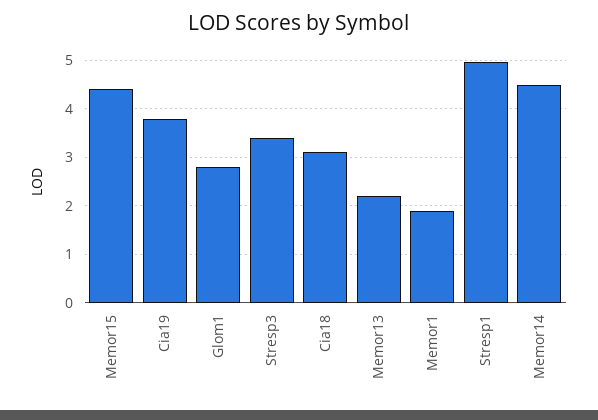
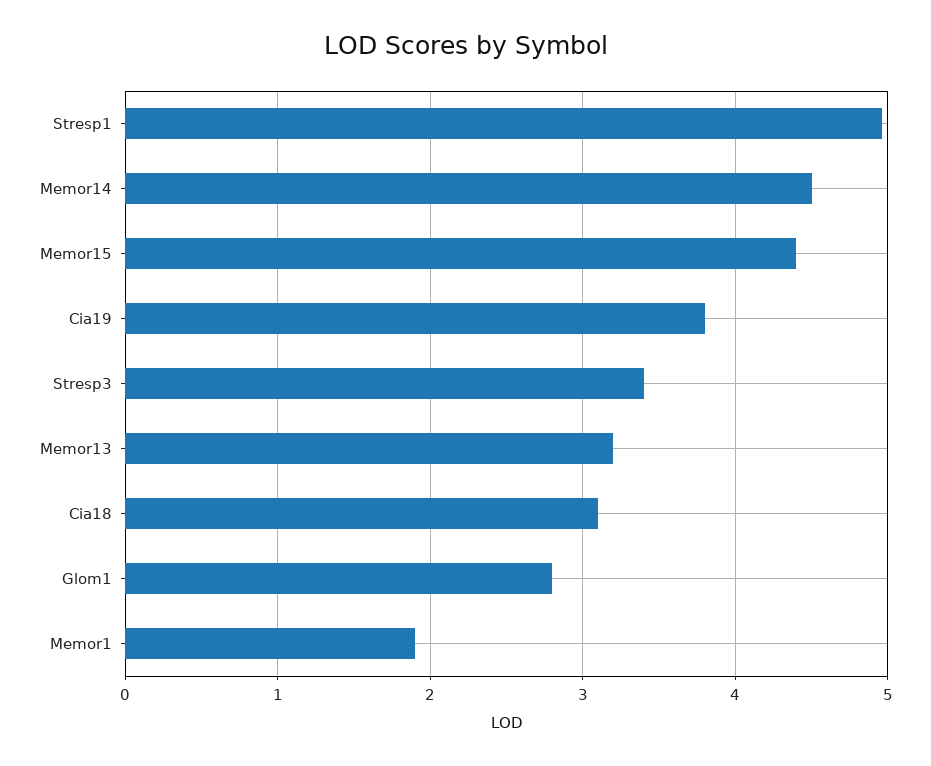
Memor13: 2.2 -> 3.2

